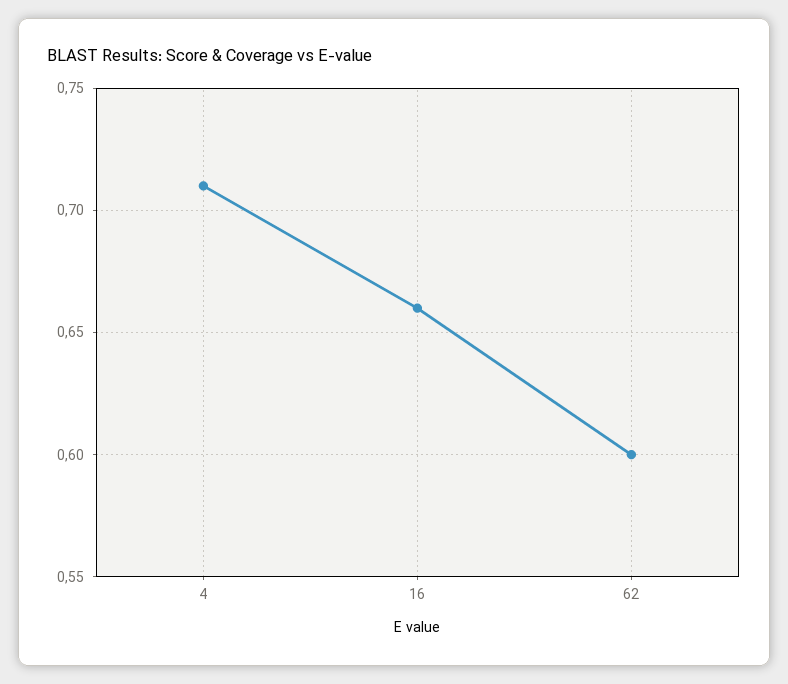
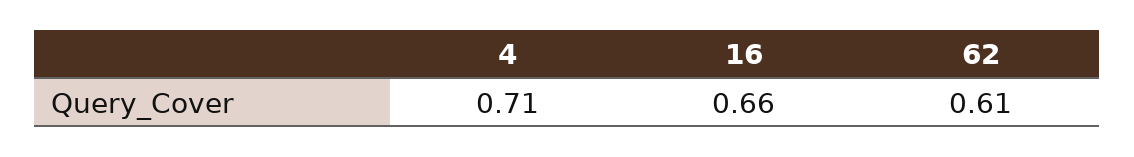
62: 0.6 -> 0.61

